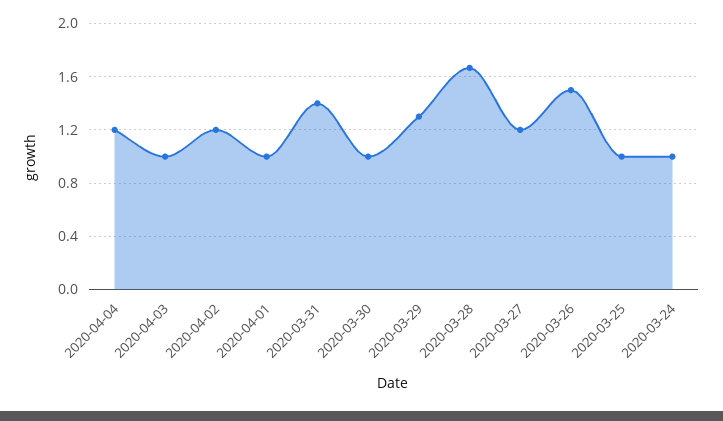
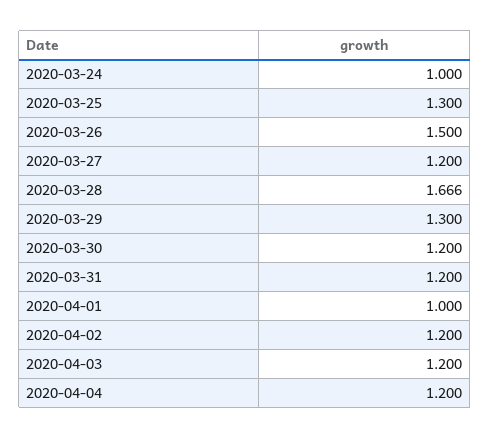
2020-04-03: 1 -> 1.2
2020-03-31: 1.4 -> 1.2
2020-03-30: 1 -> 1.2
2020-03-25: 1 -> 1.3

